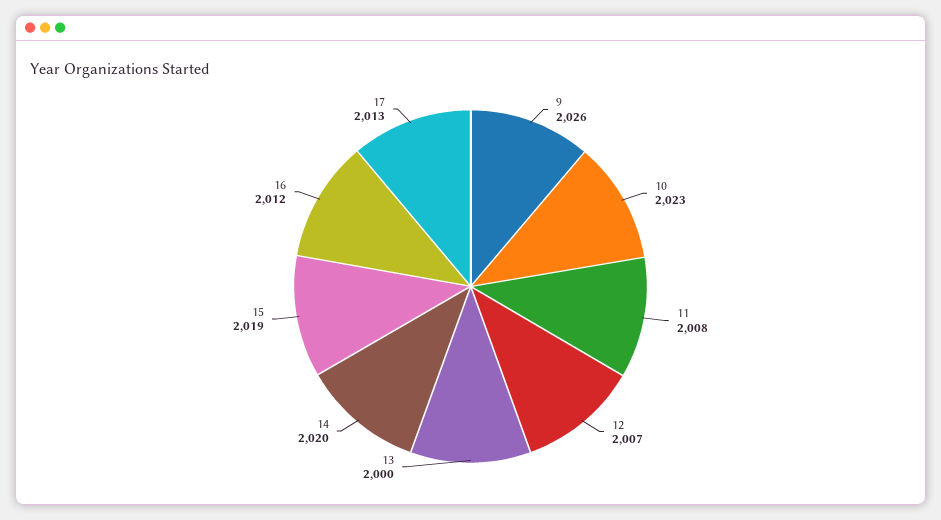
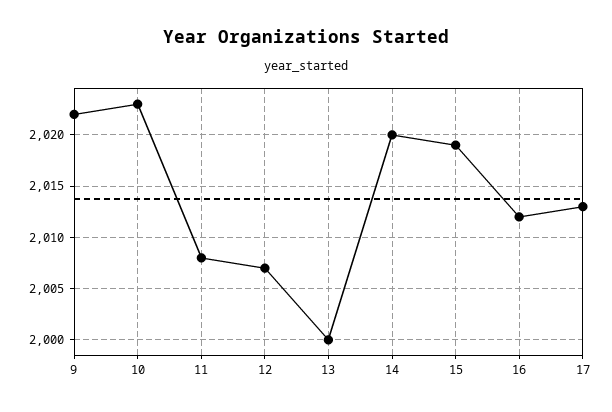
9: 2026 -> 2022

